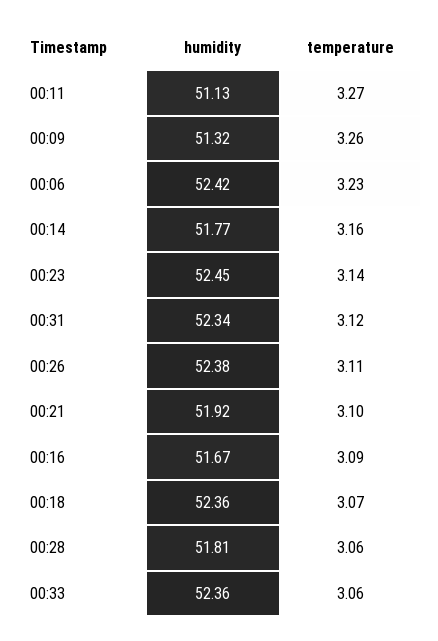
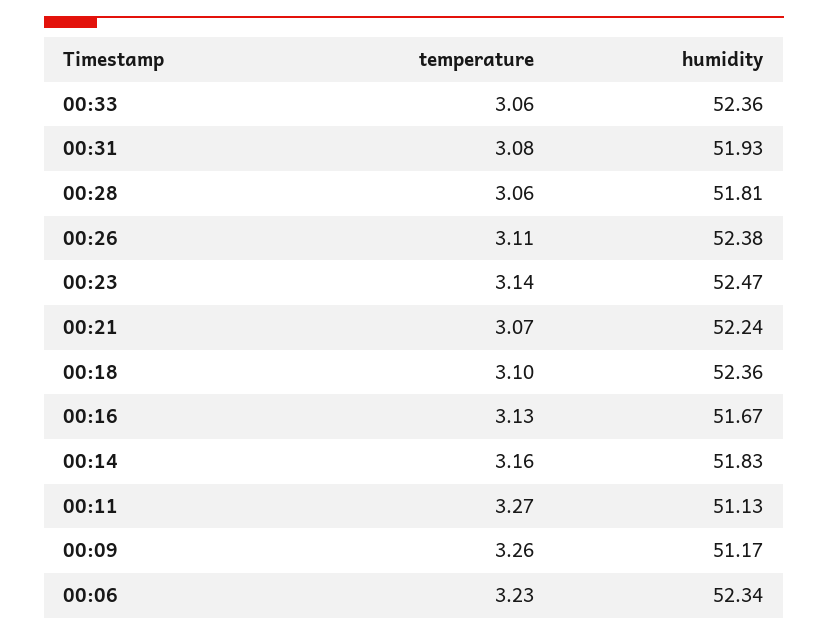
humidity, 00:09: 51.32 -> 51.17
humidity, 00:06: 52.42 -> 52.34
humidity, 00:14: 51.77 -> 51.83
humidity, 00:23: 52.45 -> 52.47
humidity, 00:31: 52.34 -> 51.93
temperature, 00:31: 3.12 -> 3.08
humidity, 00:21: 51.92 -> 52.24
temperature, 00:21: 3.1 -> 3.07
temperature, 00:16: 3.09 -> 3.13
temperature, 00:18: 3.07 -> 3.1

